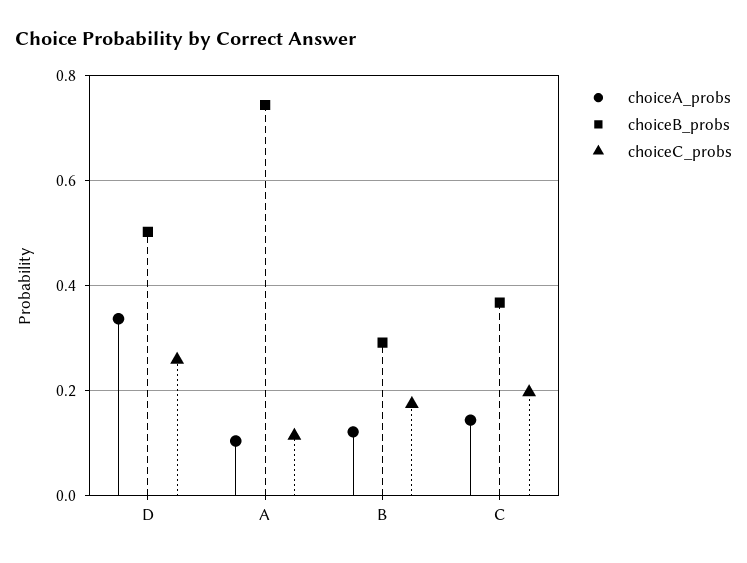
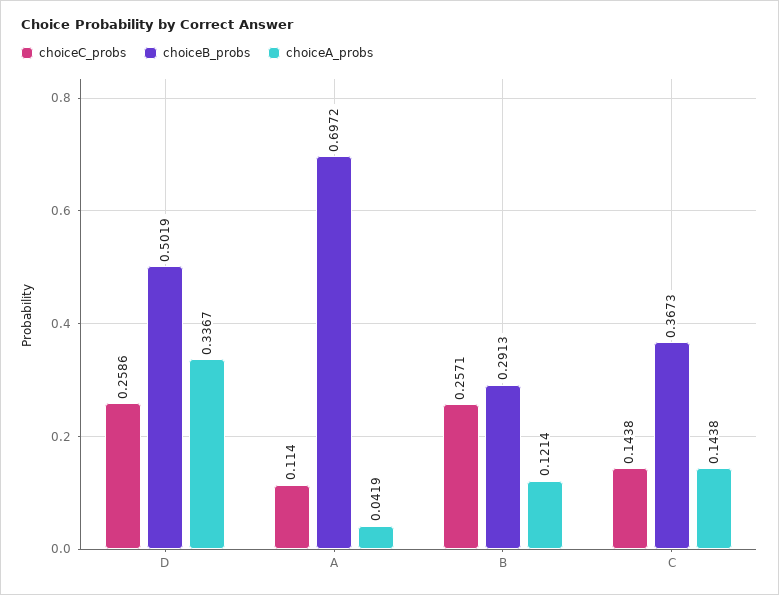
choiceA_probs, A: 0.1 -> 0.0419
choiceB_probs, A: 0.74 -> 0.6972
choiceC_probs, B: 0.18 -> 0.2571
choiceC_probs, C: 0.2 -> 0.1438

